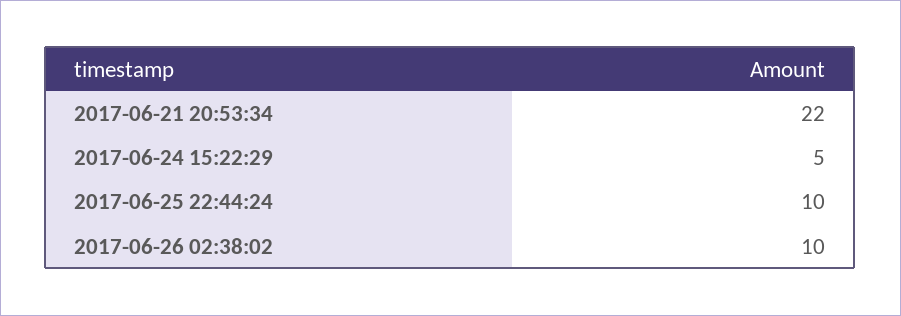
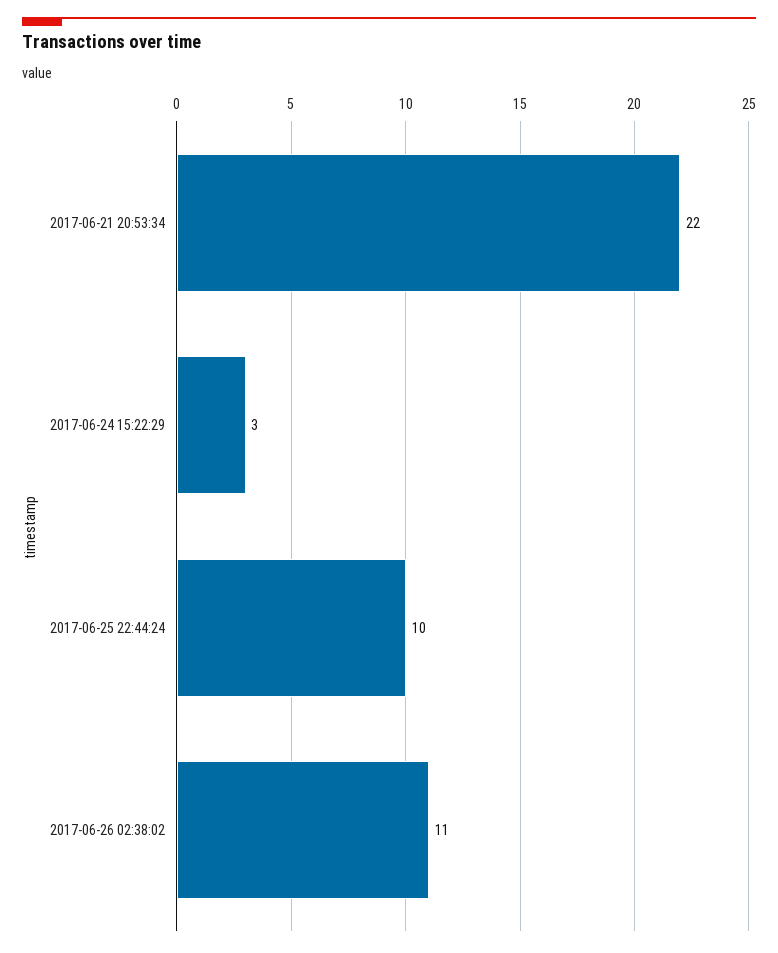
2017-06-24 15:22:29: 5 -> 3
2017-06-26 02:38:02: 10 -> 11

